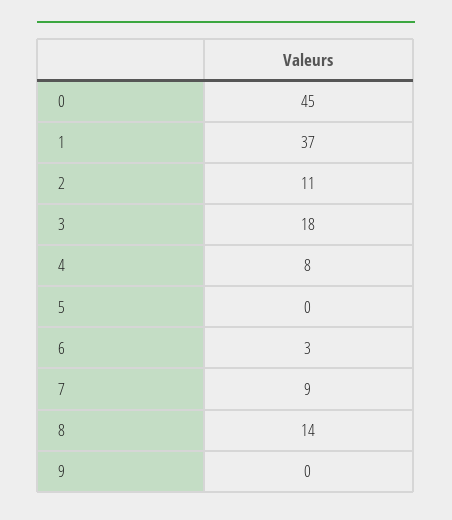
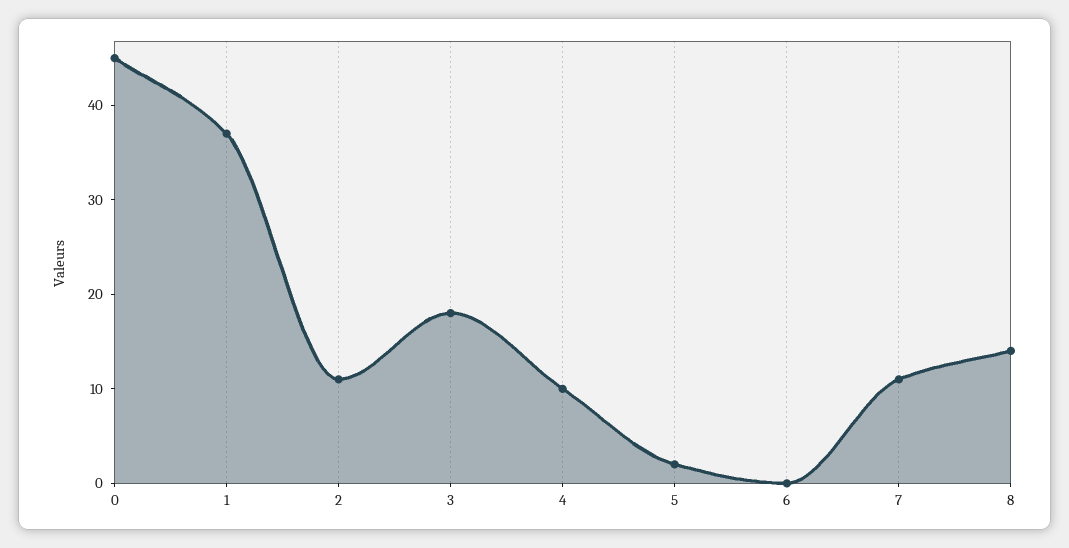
4: 8 -> 10
5: 0 -> 2
6: 3 -> 0
7: 9 -> 11
9: 0 -> none

